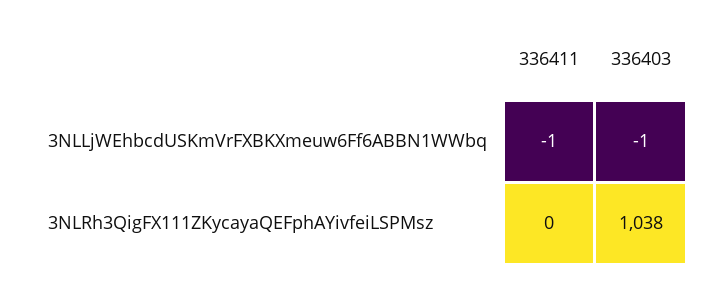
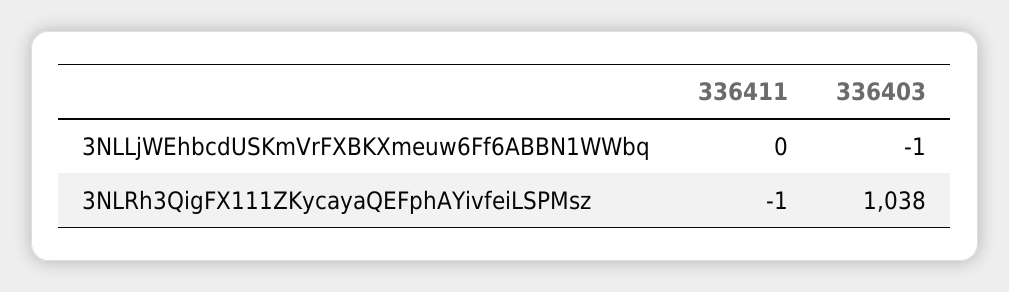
336411, 3NLLjWEhbcdUSKmVrFXBKXmeuw6Ff6ABBN1WWbq: -1 -> 0
336411, 3NLRh3QigFX111ZKycayaQEFphAYivfeiLSPMsz: 0 -> -1

